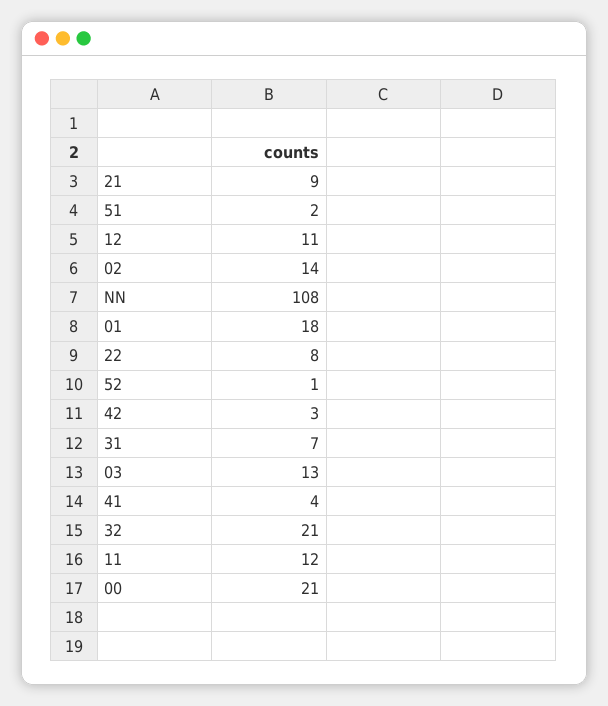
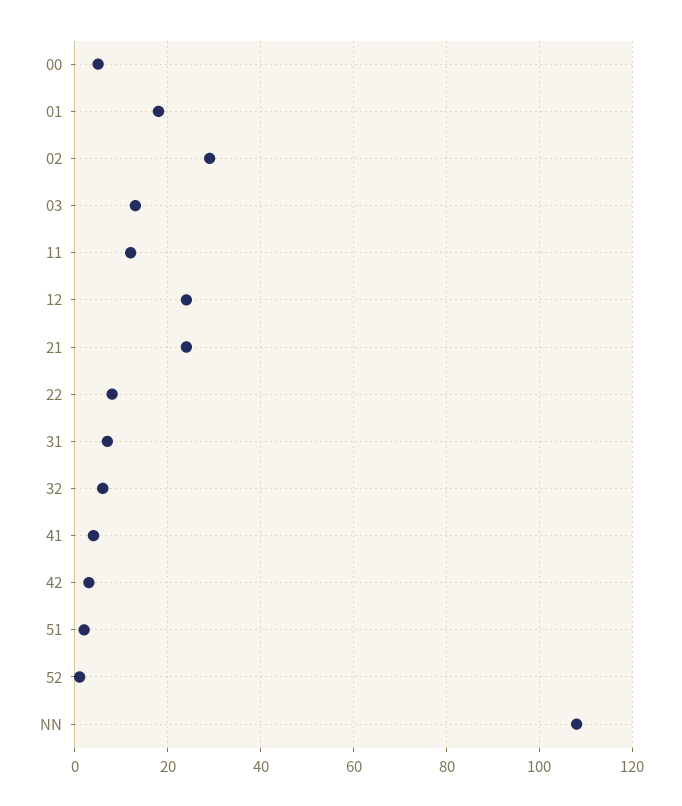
21: 9 -> 25
12: 11 -> 25
02: 14 -> 30
32: 21 -> 5
00: 21 -> 5

